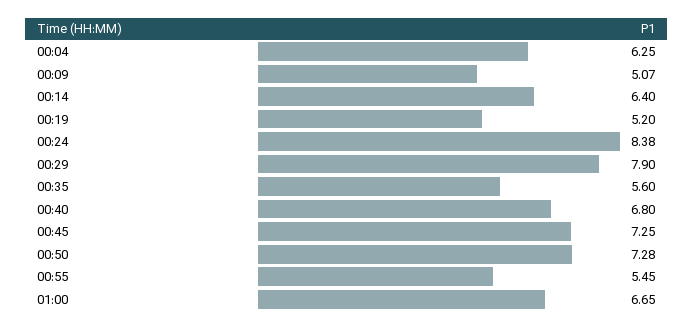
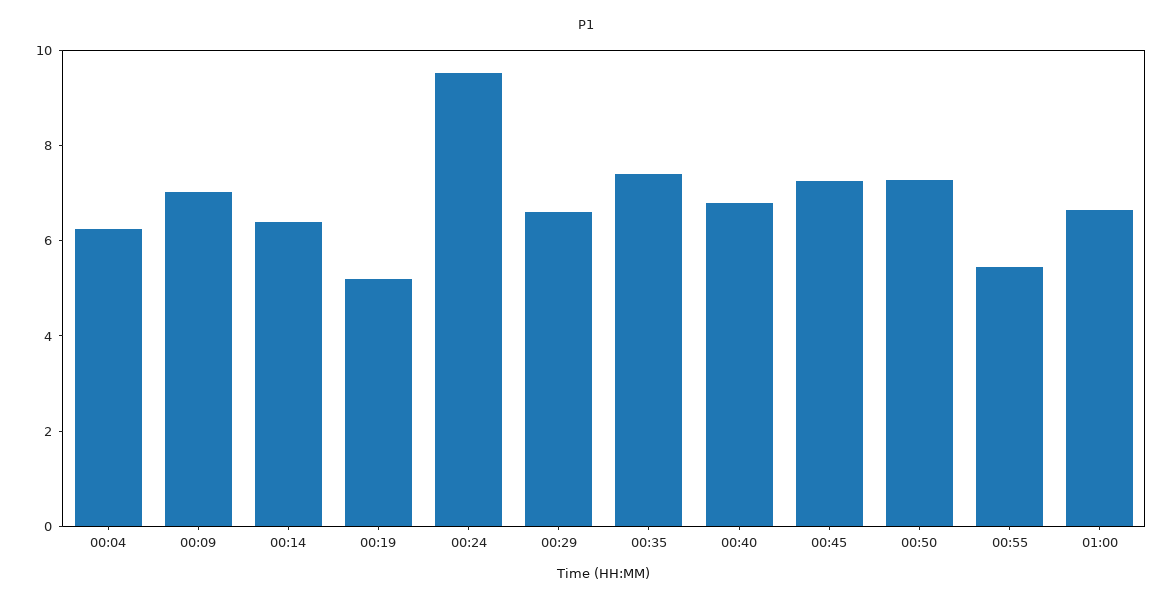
00:09: 5.07 -> 7
00:24: 8.38 -> 9.5
00:29: 7.9 -> 6.5
00:35: 5.6 -> 7.5

